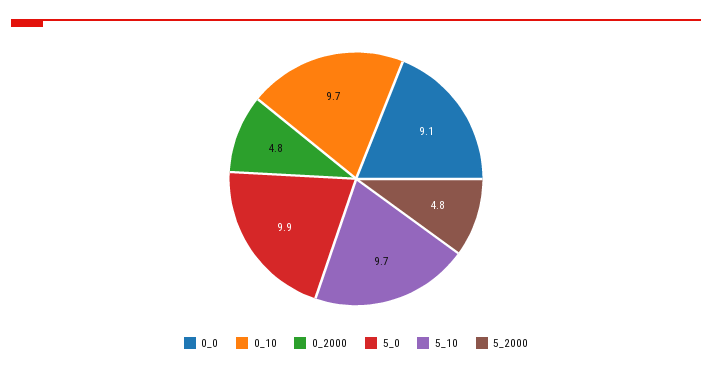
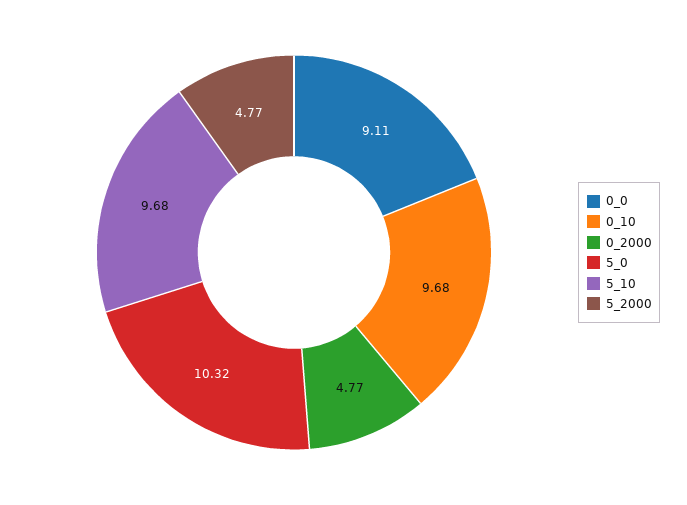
5_0: 9.9 -> 10.32

